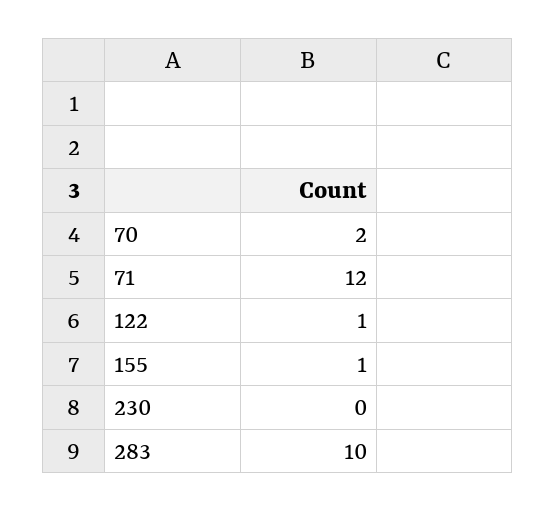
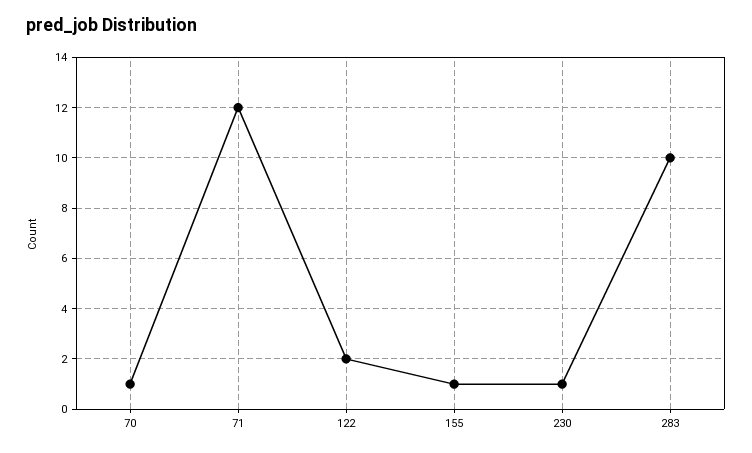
70: 2 -> 1
122: 1 -> 2
230: 0 -> 1

